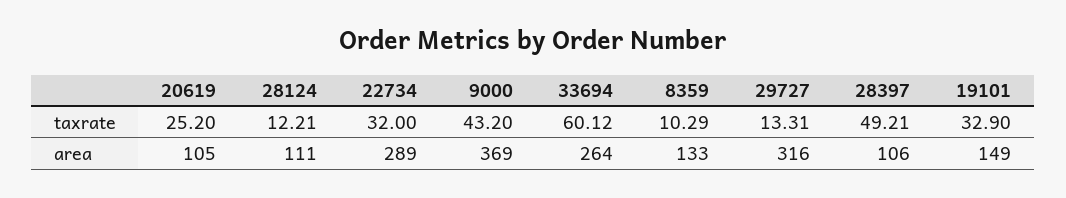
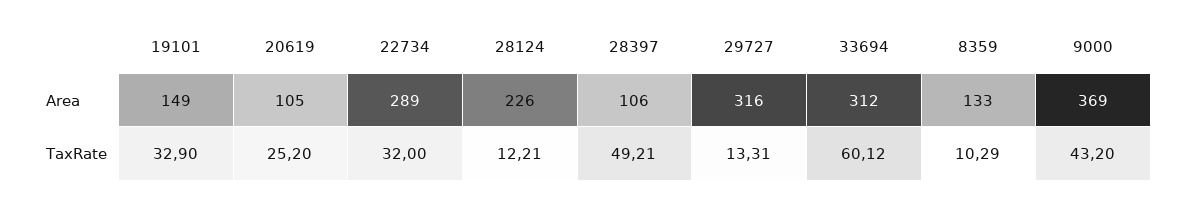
28124, area: 111 -> 226
33694, area: 264 -> 312

